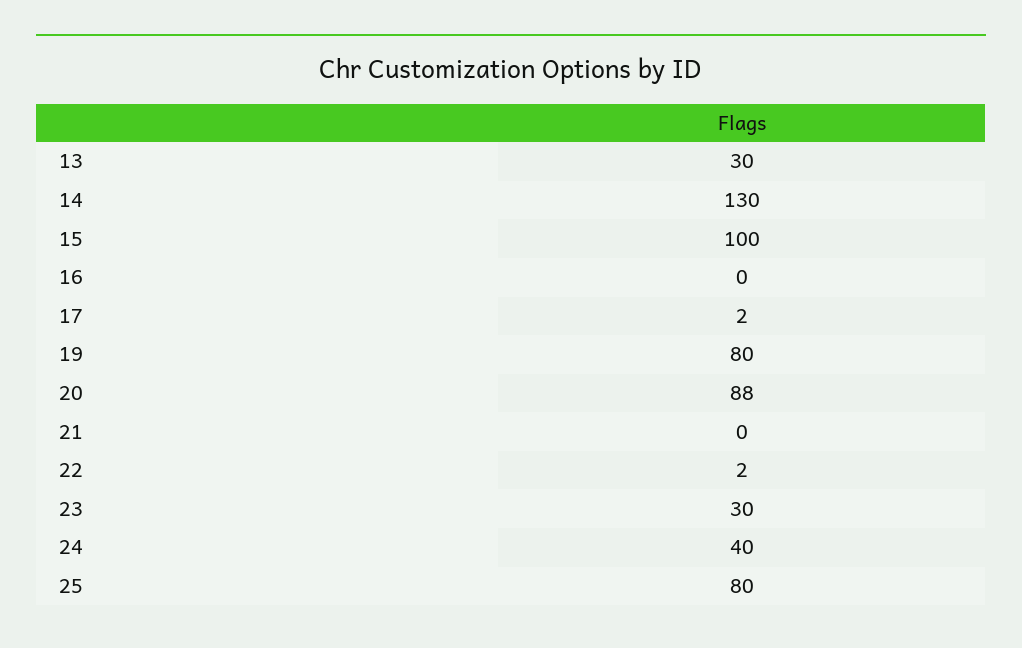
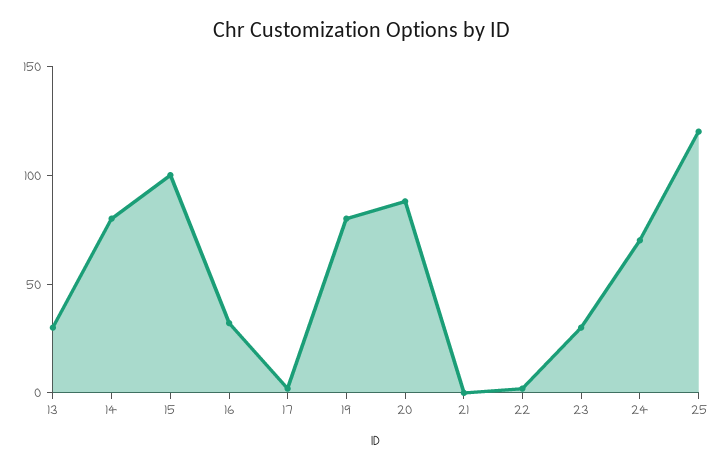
14: 130 -> 80
16: 0 -> 30
24: 40 -> 70
25: 80 -> 120

